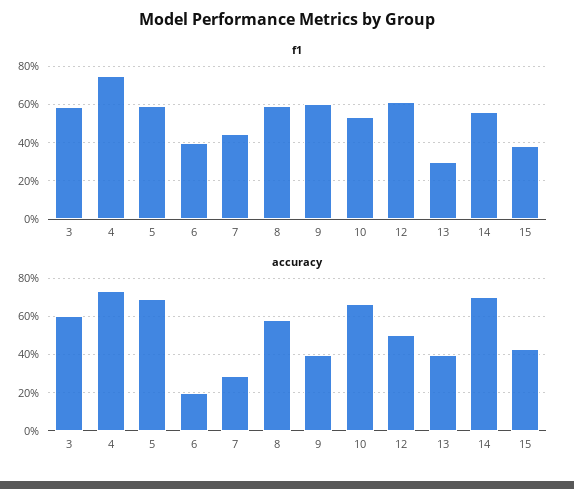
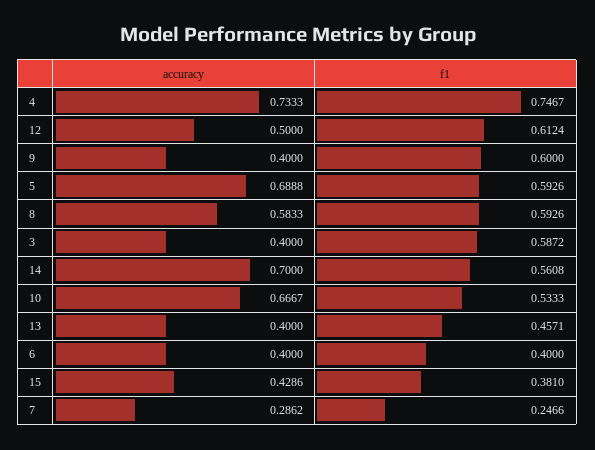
f1, 7: 0.45 -> 0.2466
f1, 13: 0.3 -> 0.4571
accuracy, 3: 0.6 -> 0.4
accuracy, 6: 0.2 -> 0.4

